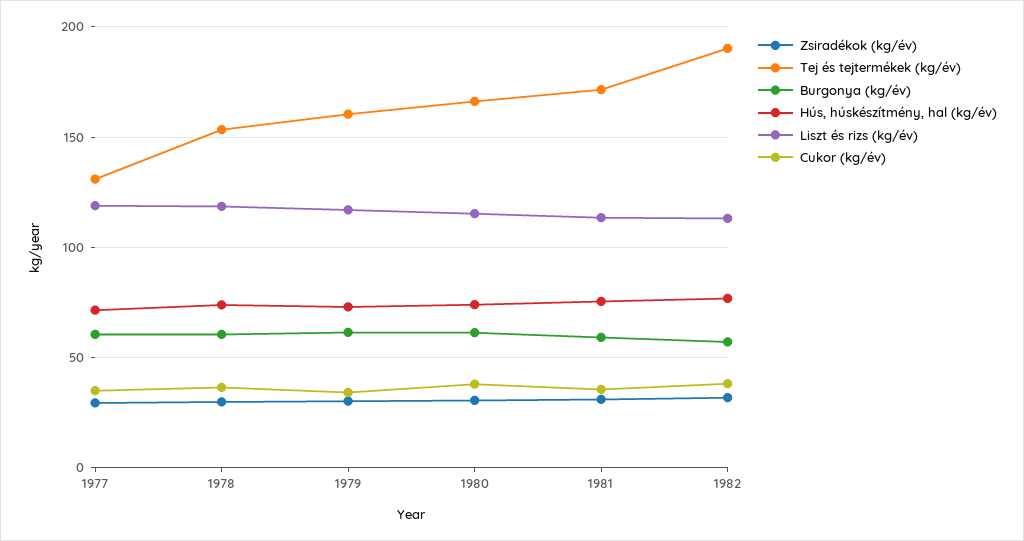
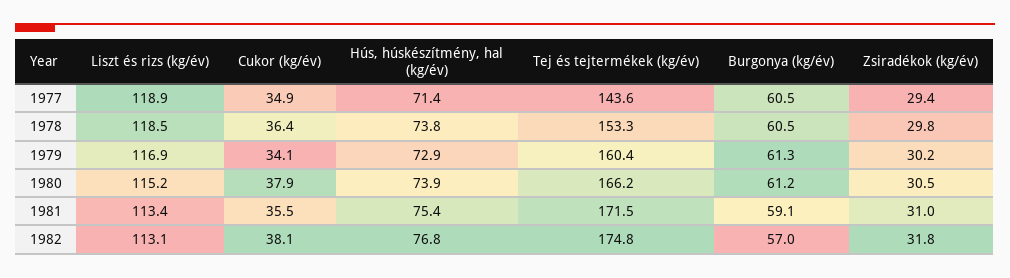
Tej és tejtermékek (kg/év), 1977: 130 -> 143.6
Tej és tejtermékek (kg/év), 1982: 190 -> 174.8

